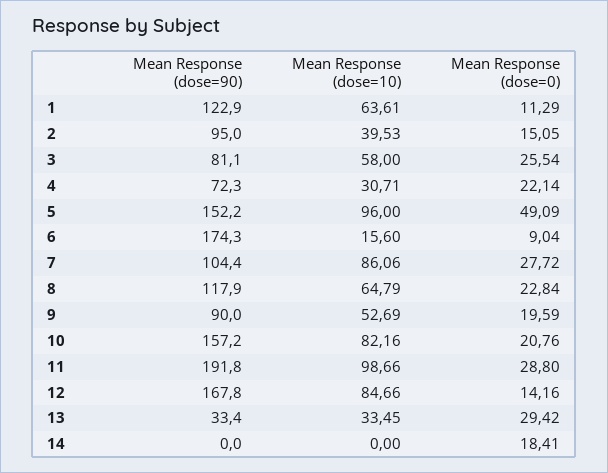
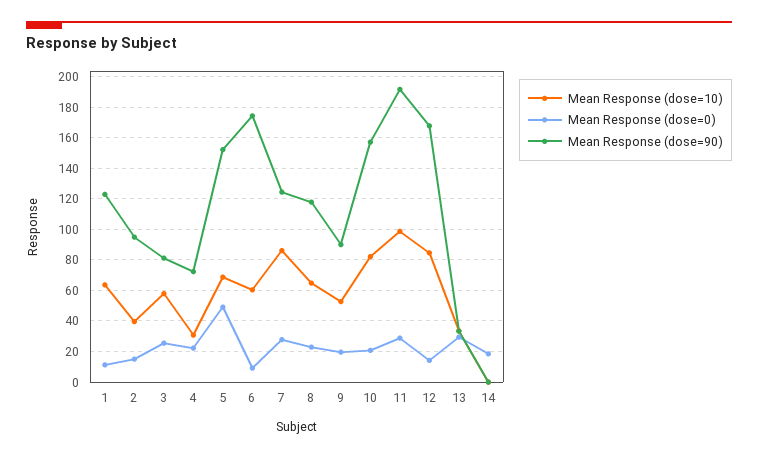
Mean Response (dose=10), 5: 96 -> 70
Mean Response (dose=10), 6: 15.6 -> 60
Mean Response (dose=90), 7: 104.4 -> 125

